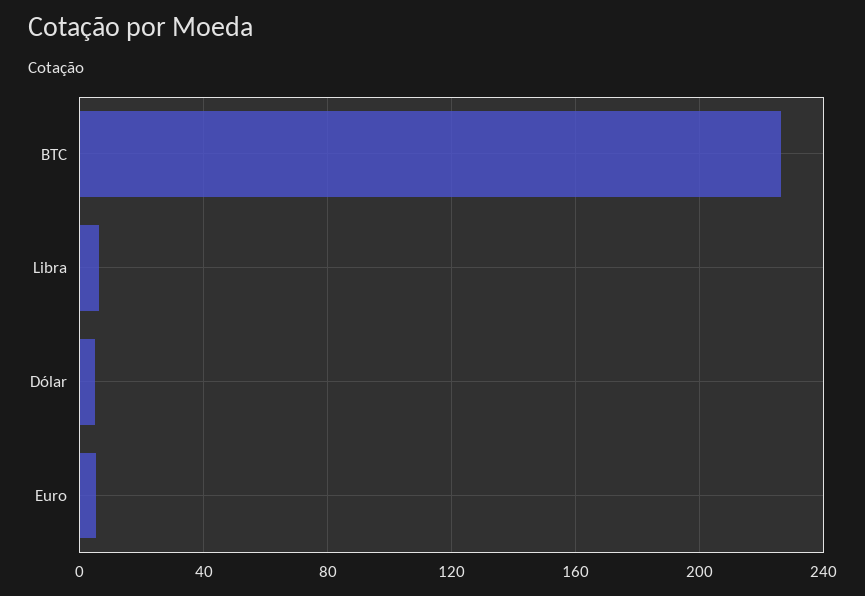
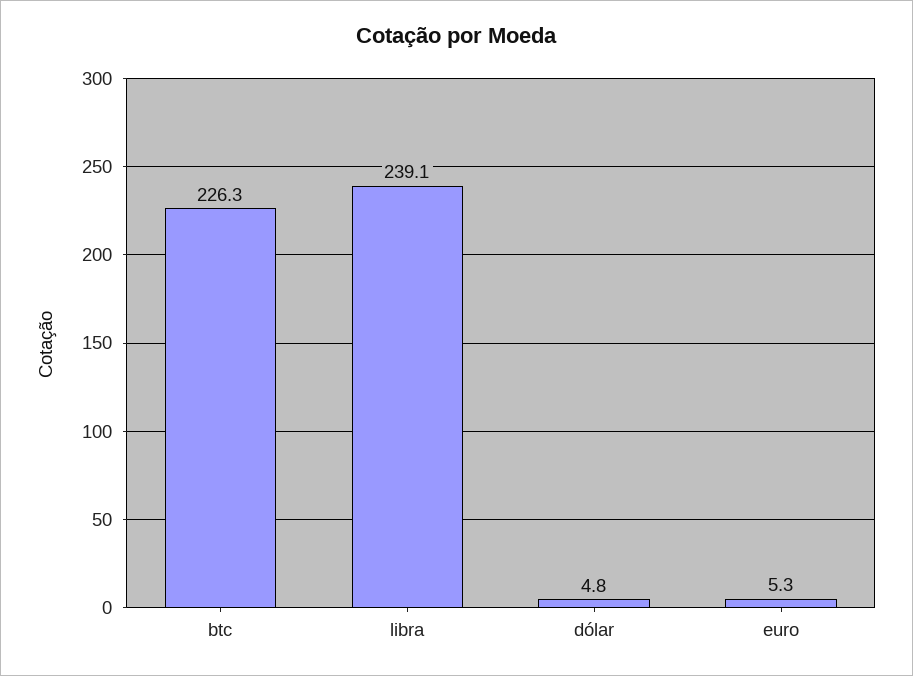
Libra: 5 -> 239.1

